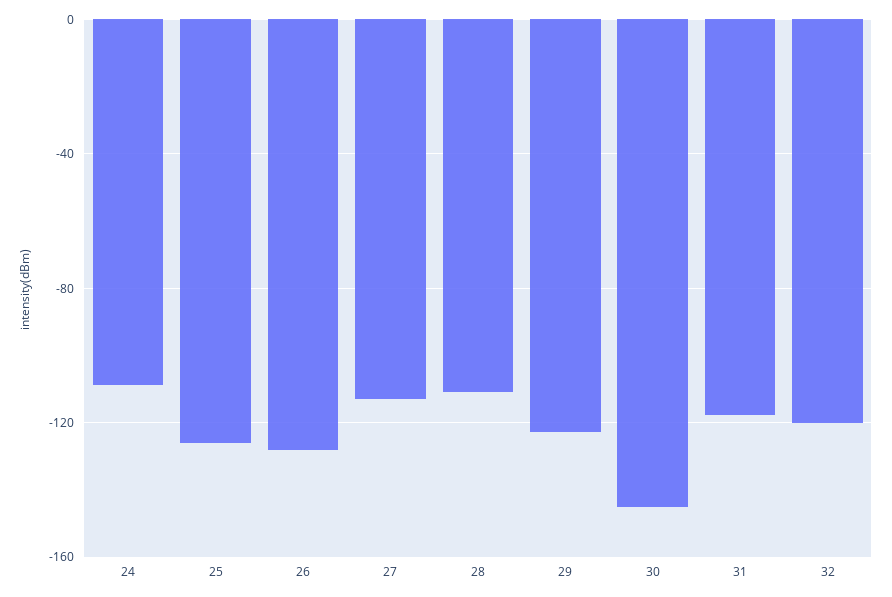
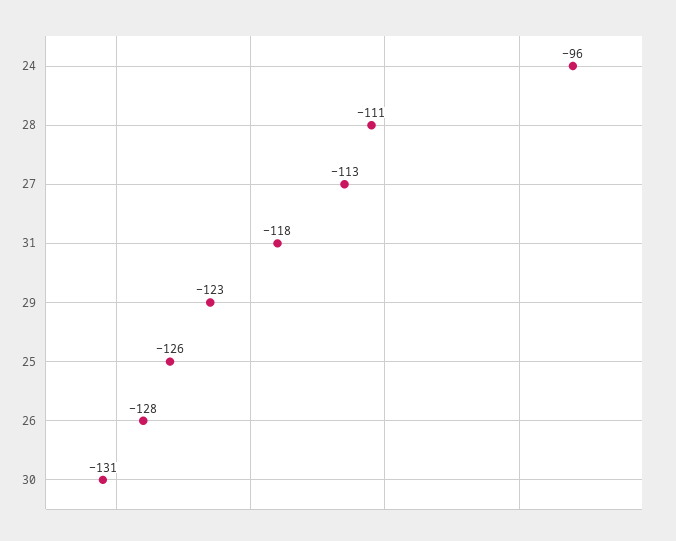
24: -110 -> -96
30: -145 -> -131
32: -120 -> none

